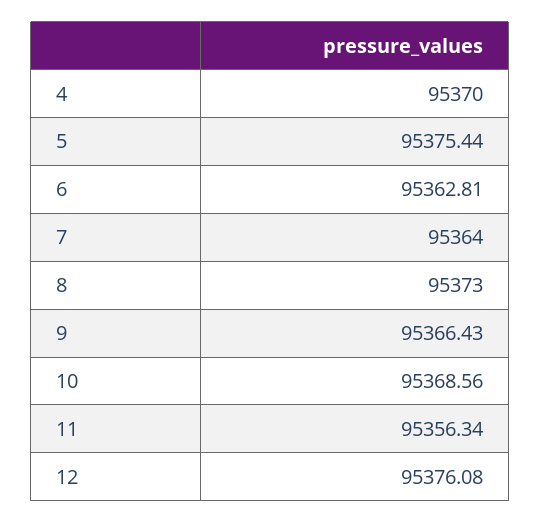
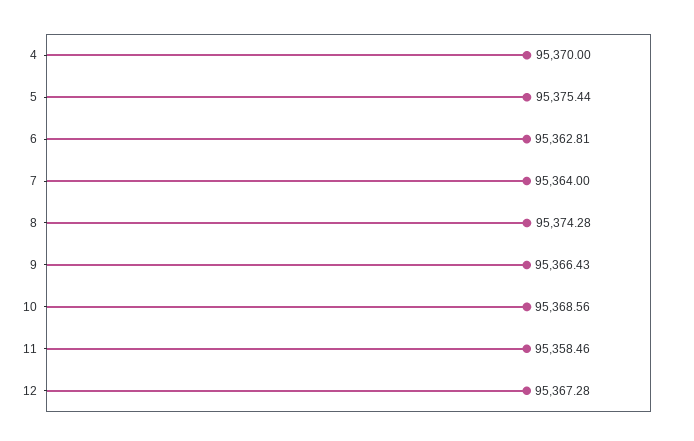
8: 95373 -> 95374.28
11: 95356.34 -> 95358.46
12: 95376.08 -> 95367.28

